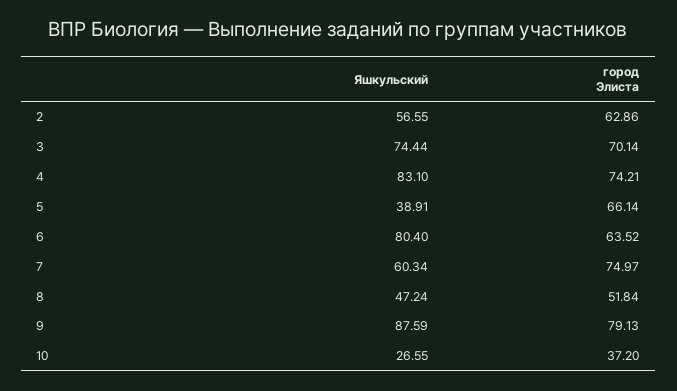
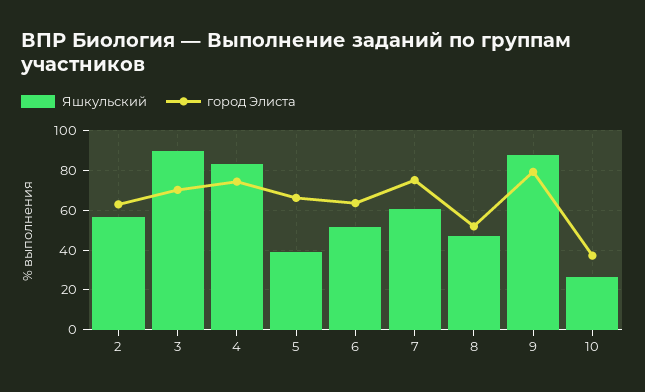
Яшкульский, 3: 74.44 -> 90
Яшкульский, 6: 80.4 -> 50

